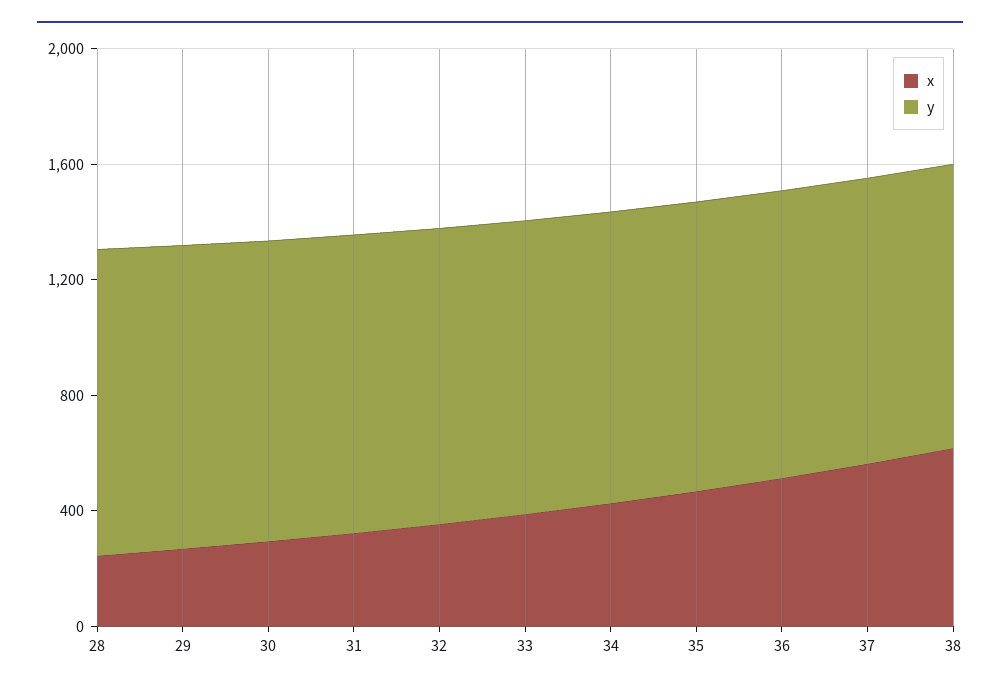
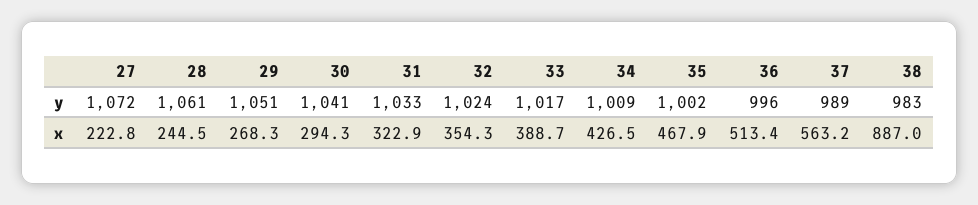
x, 38: 600 -> 887
y, 27: none -> 1072
x, 27: none -> 222.8

